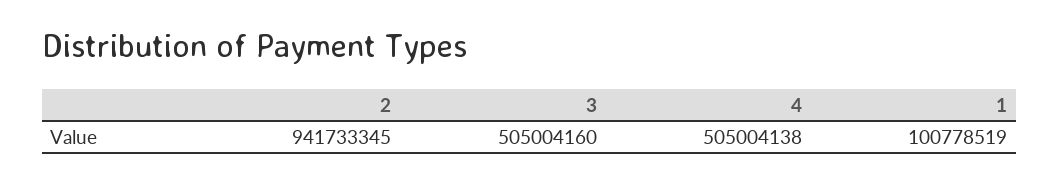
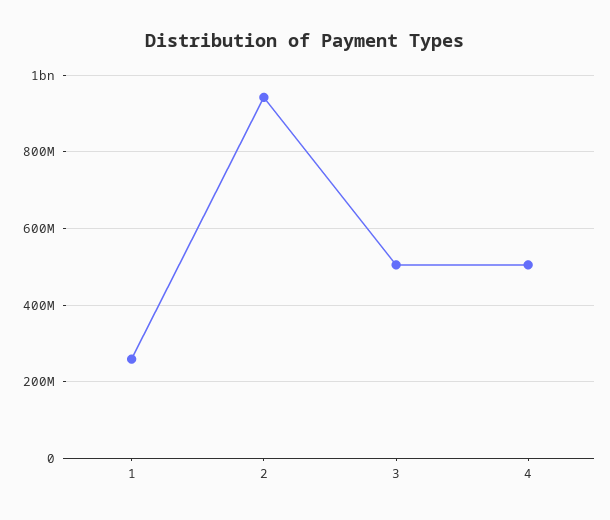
1: 100778519 -> 260000000

